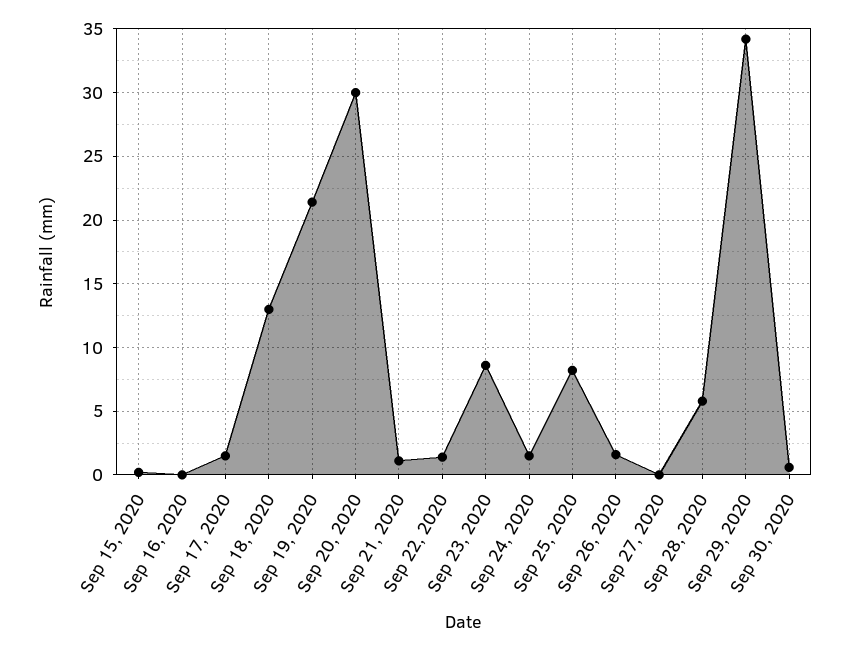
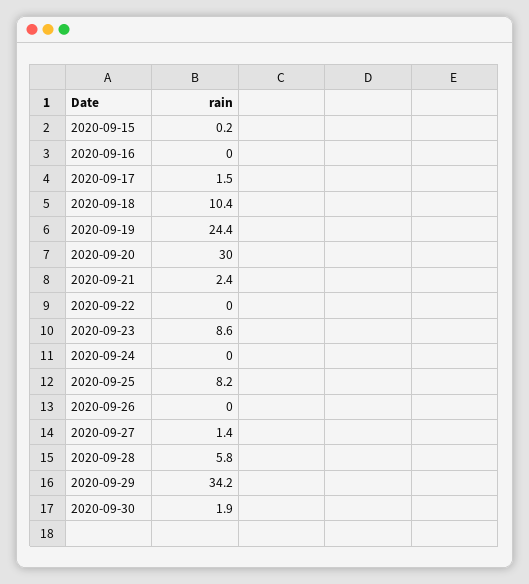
Sep 18, 2020: 13 -> 10.4
Sep 19, 2020: 21.5 -> 24.4
Sep 21, 2020: 1 -> 2.4
Sep 22, 2020: 1.5 -> 0
Sep 24, 2020: 1.5 -> 0
Sep 26, 2020: 1.5 -> 0
Sep 27, 2020: 0 -> 1.4
Sep 30, 2020: 0.5 -> 1.9

